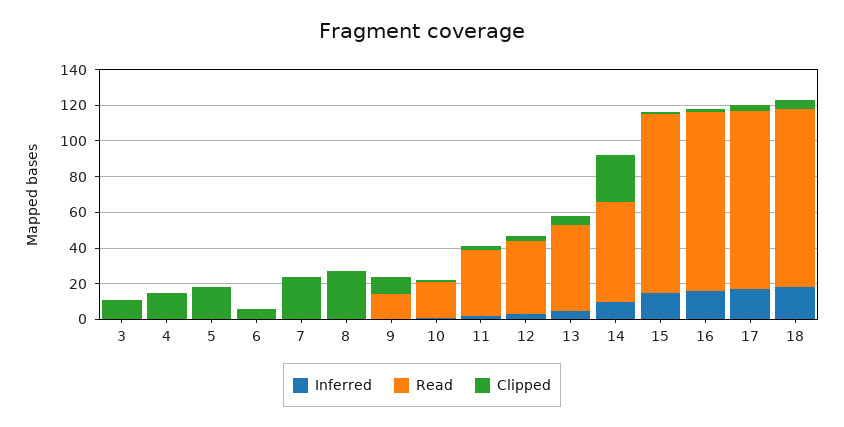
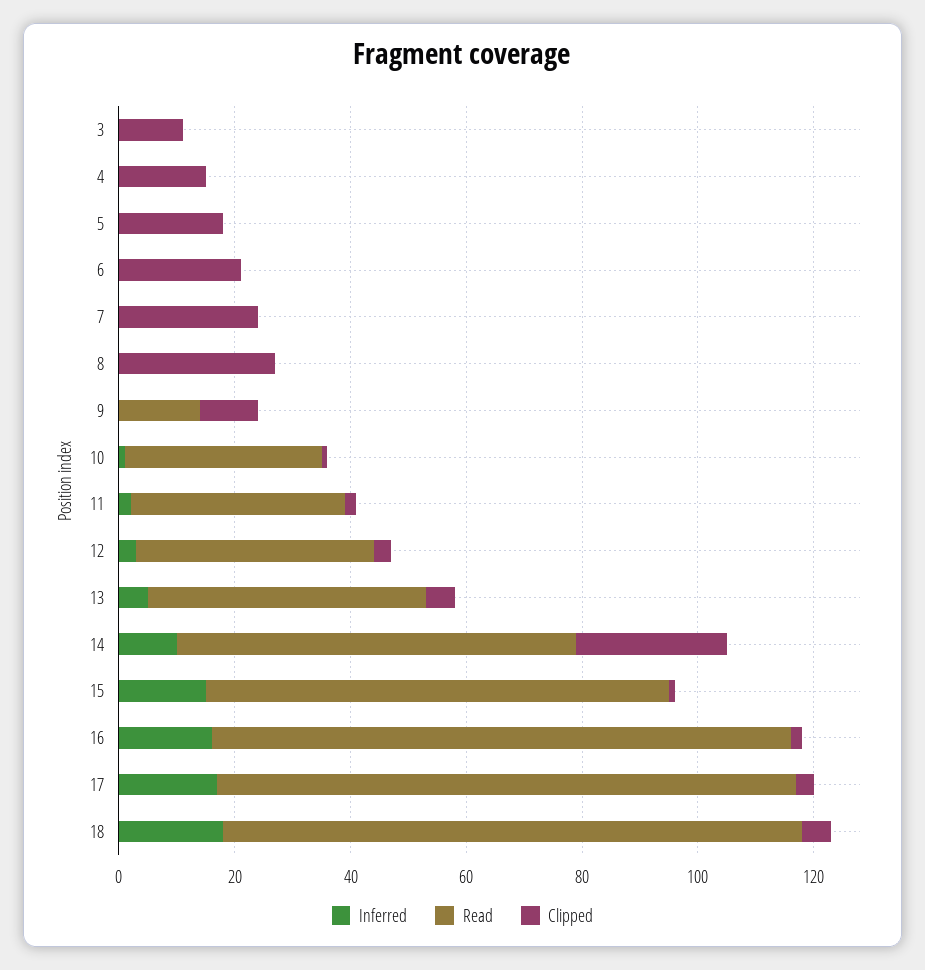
Clipped, 6: 5 -> 20
Read, 10: 20 -> 35
Read, 14: 55 -> 70
Read, 15: 100 -> 80

